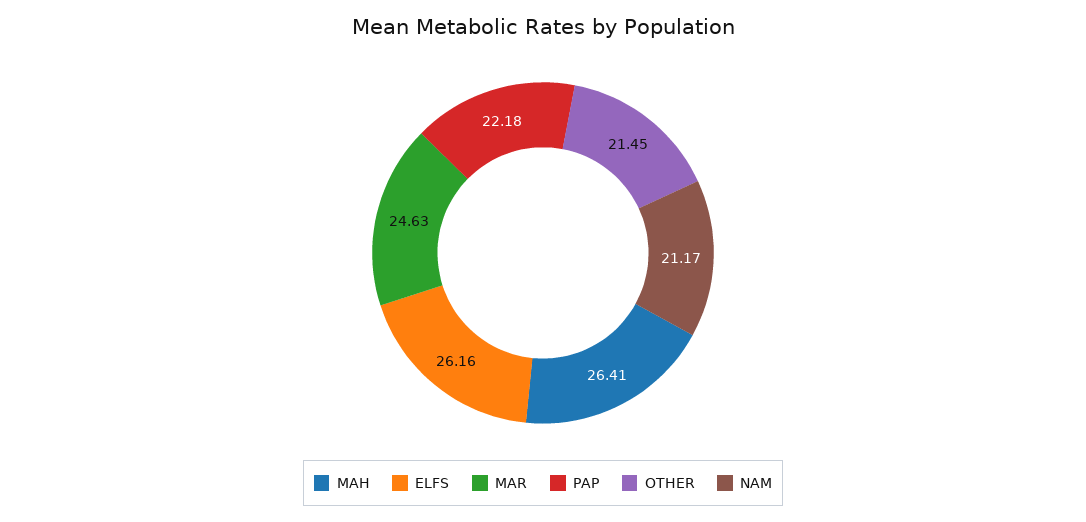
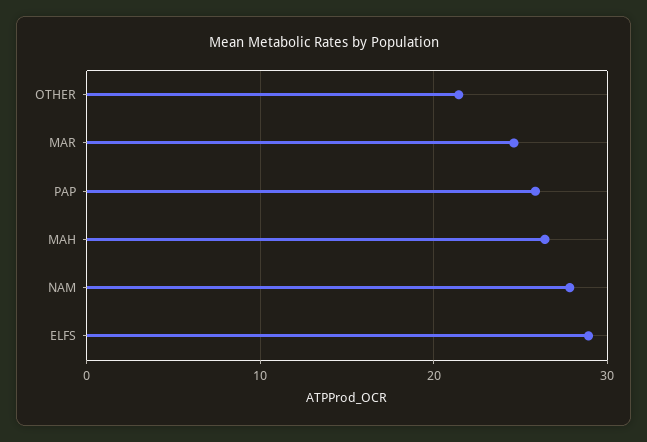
ELFS: 26.16 -> 29
PAP: 22.18 -> 26
NAM: 21.17 -> 28

